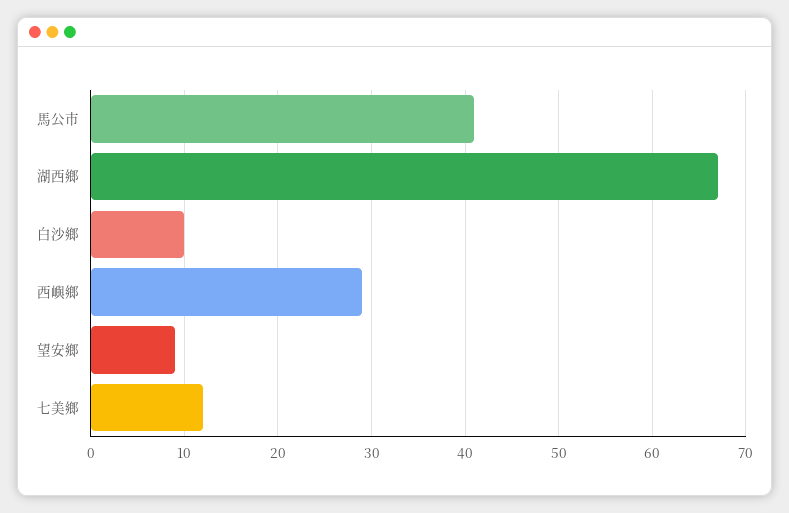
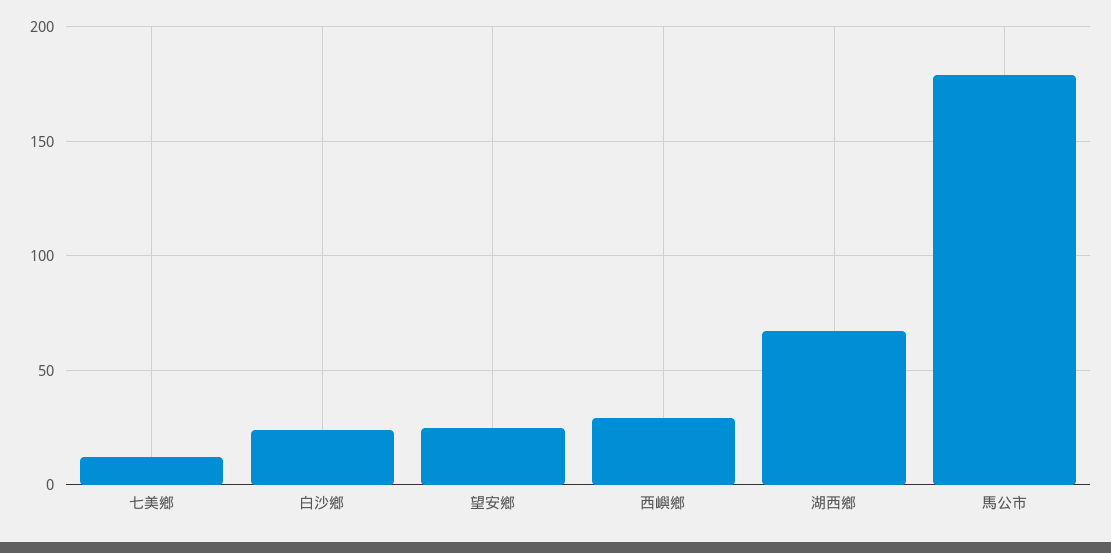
馬公市: 41 -> 180
白沙鄉: 10 -> 25
望安鄉: 9 -> 25

